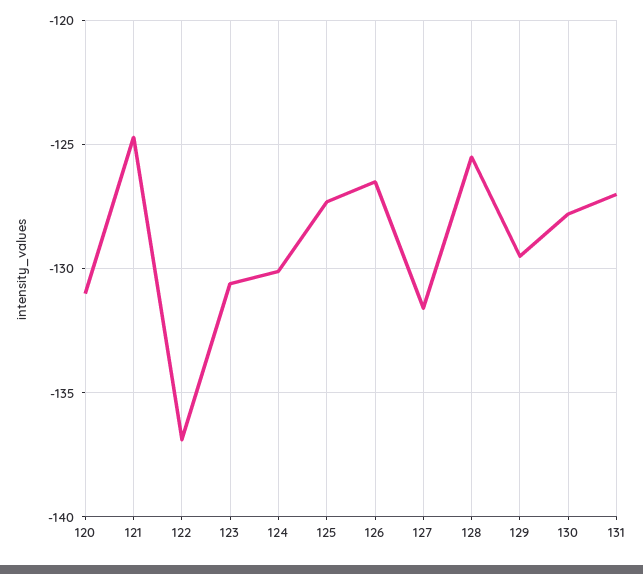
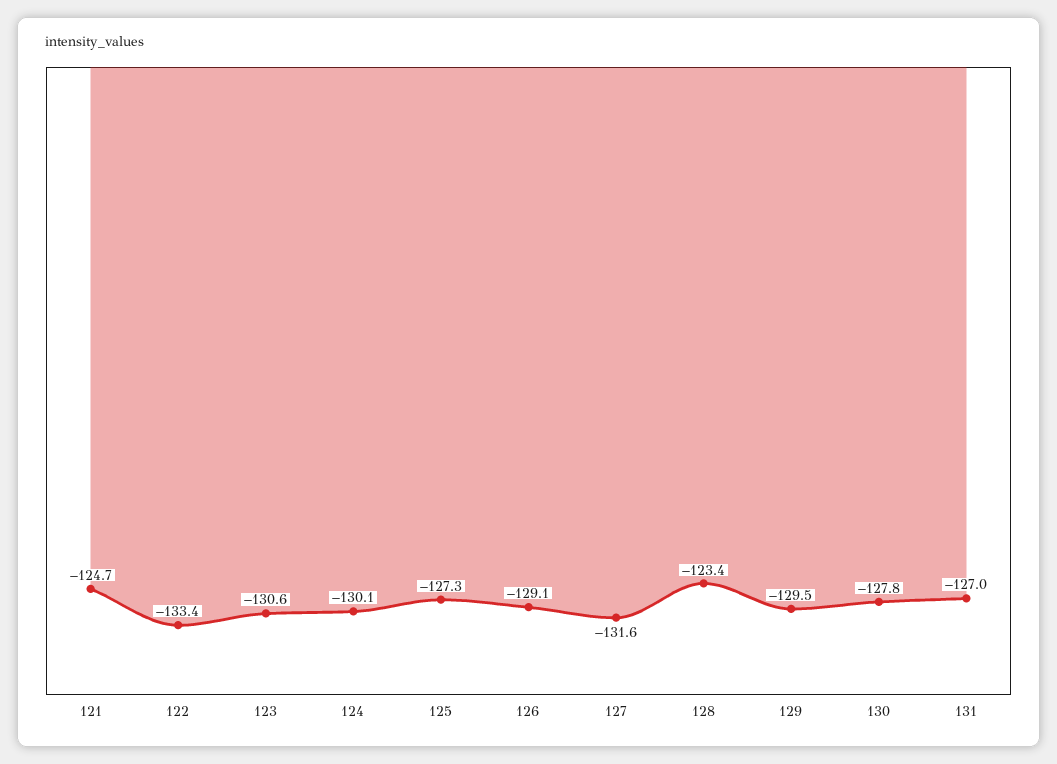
120: -131 -> none
122: -137 -> -133.4
126: -126.5 -> -129.1
128: -125.5 -> -123.4

